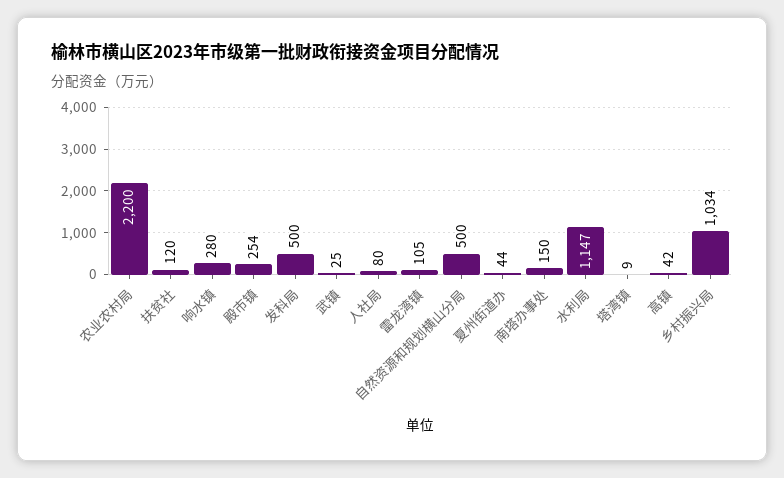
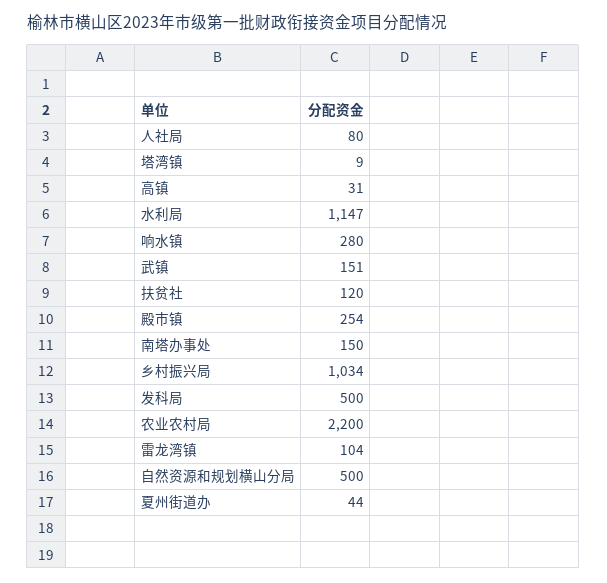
武镇: 25 -> 151
雷龙湾镇: 105 -> 104
高镇: 42 -> 31

